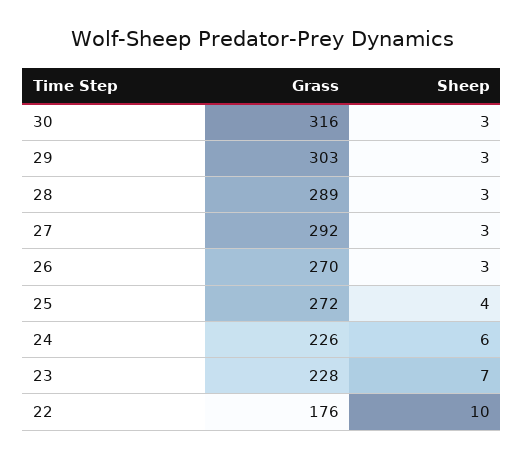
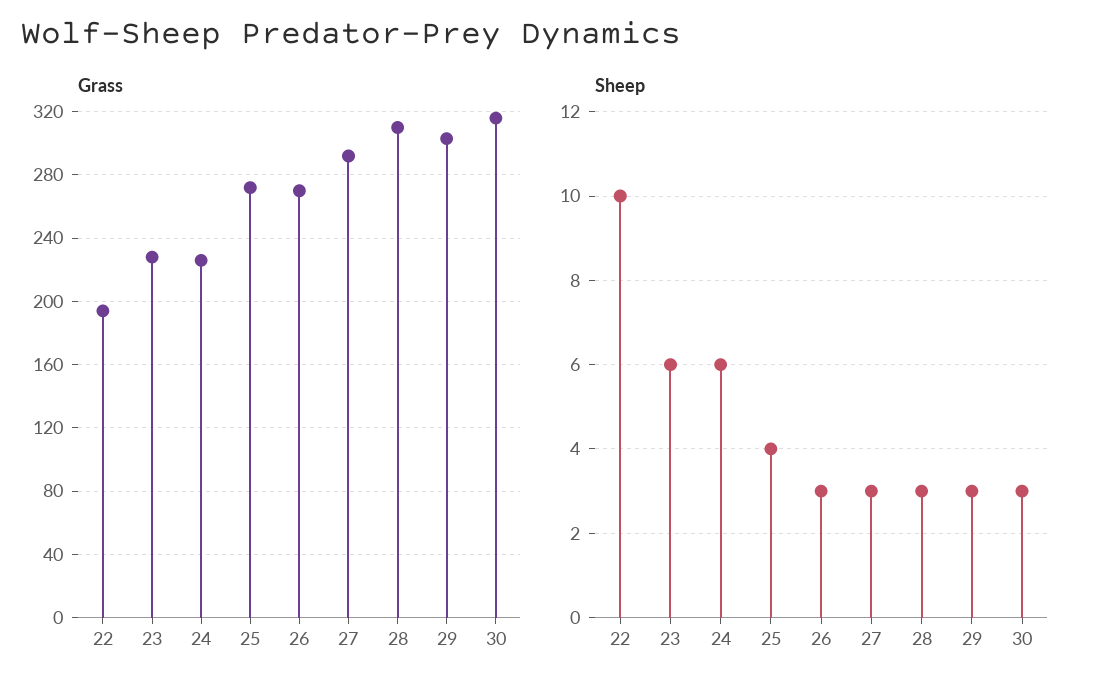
Grass, 28: 289 -> 310
Sheep, 23: 7 -> 6
Grass, 22: 176 -> 195

